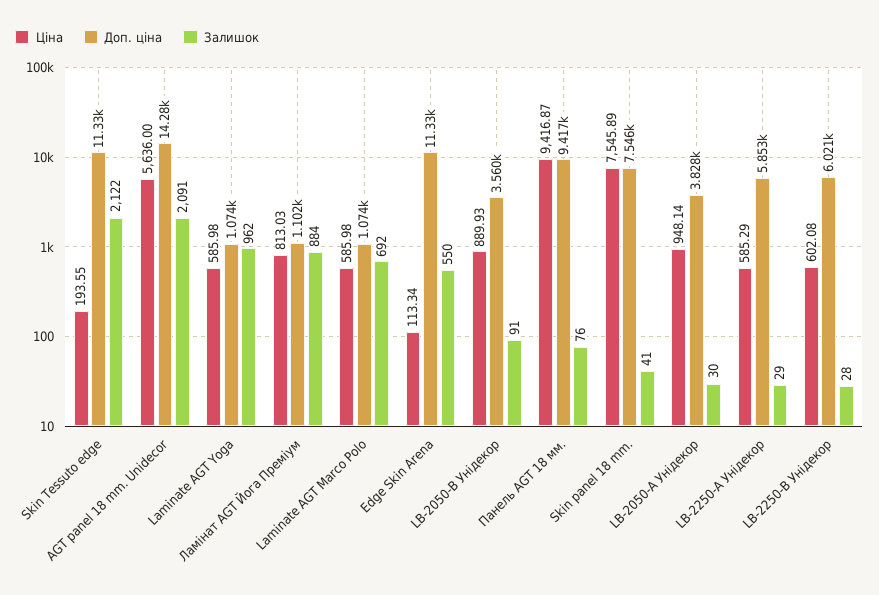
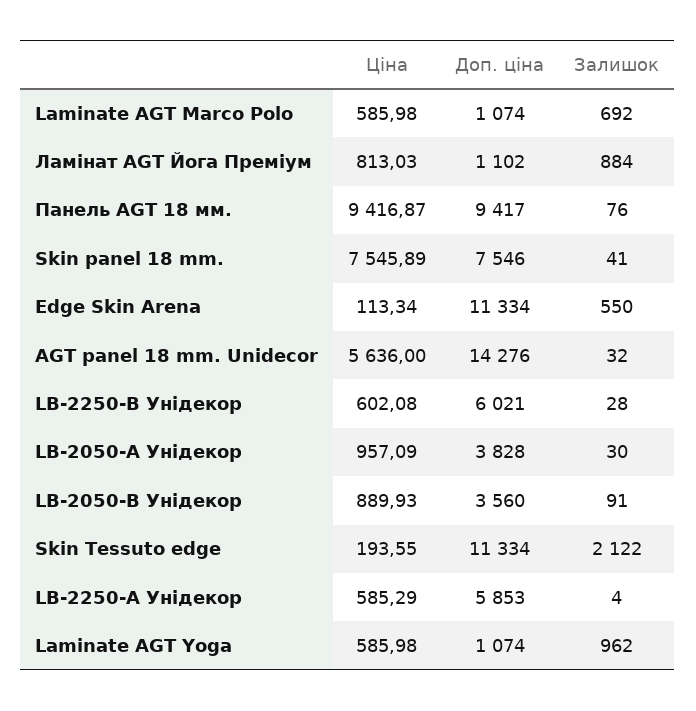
Залишок, AGT panel 18 mm. Unidecor: 2091 -> 32
Ціна, LB-2050-А Унідекор: 948.14 -> 957.09
Залишок, LB-2250-А Унідекор: 29 -> 4

